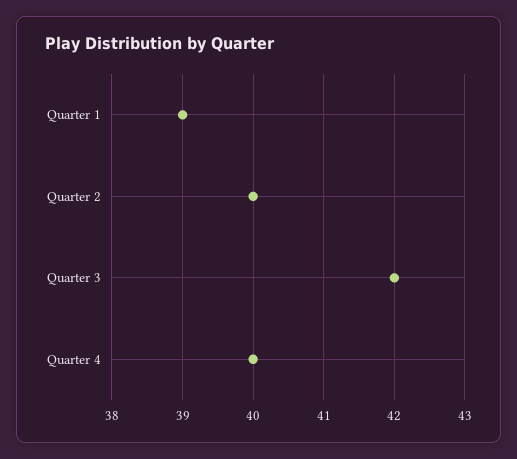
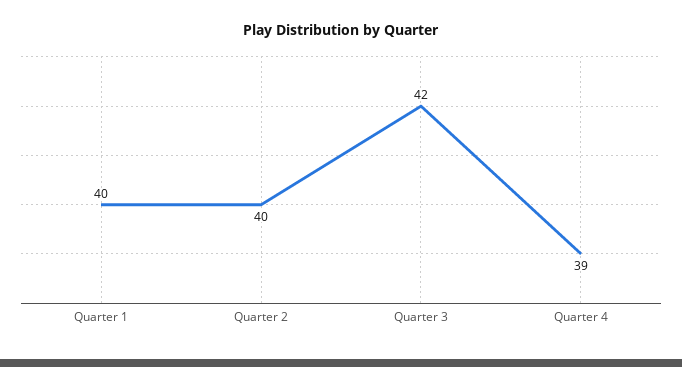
Quarter 1: 39 -> 40
Quarter 4: 40 -> 39

